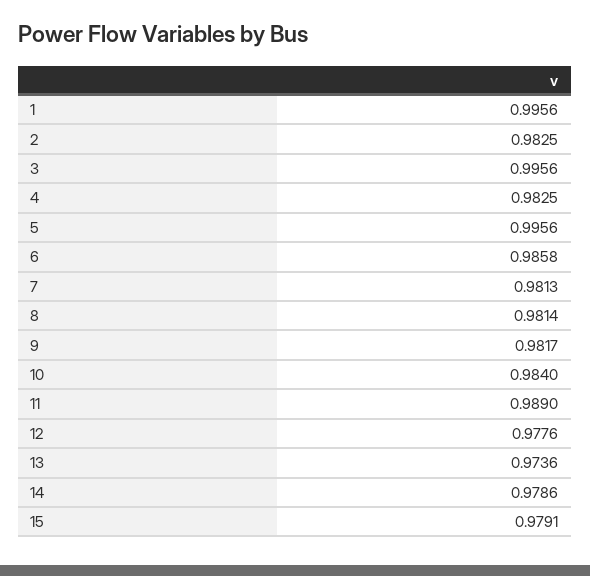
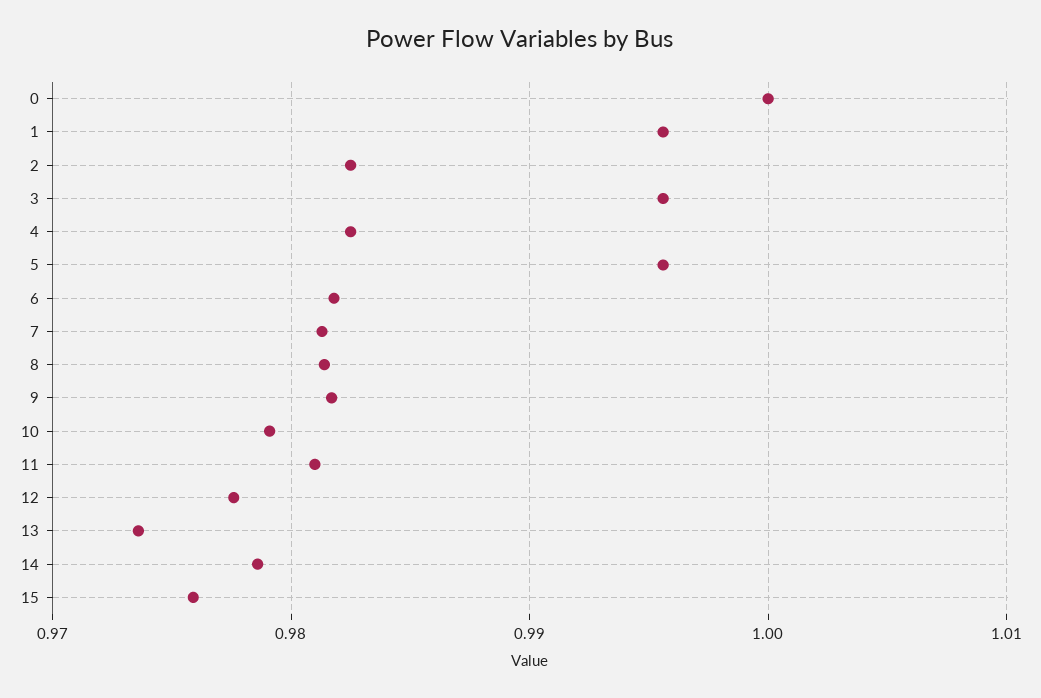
6: 0.9858 -> 0.982
10: 0.984 -> 0.979
11: 0.989 -> 0.981
15: 0.9791 -> 0.976
0: none -> 1

